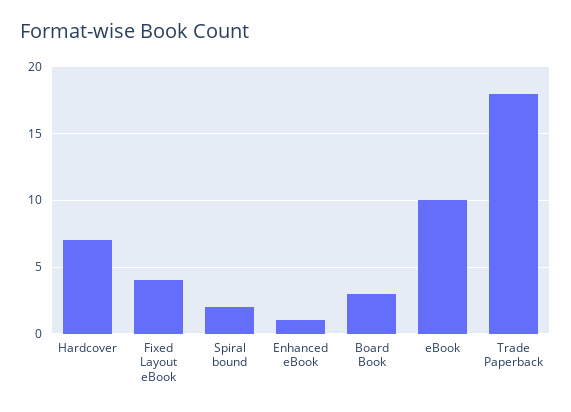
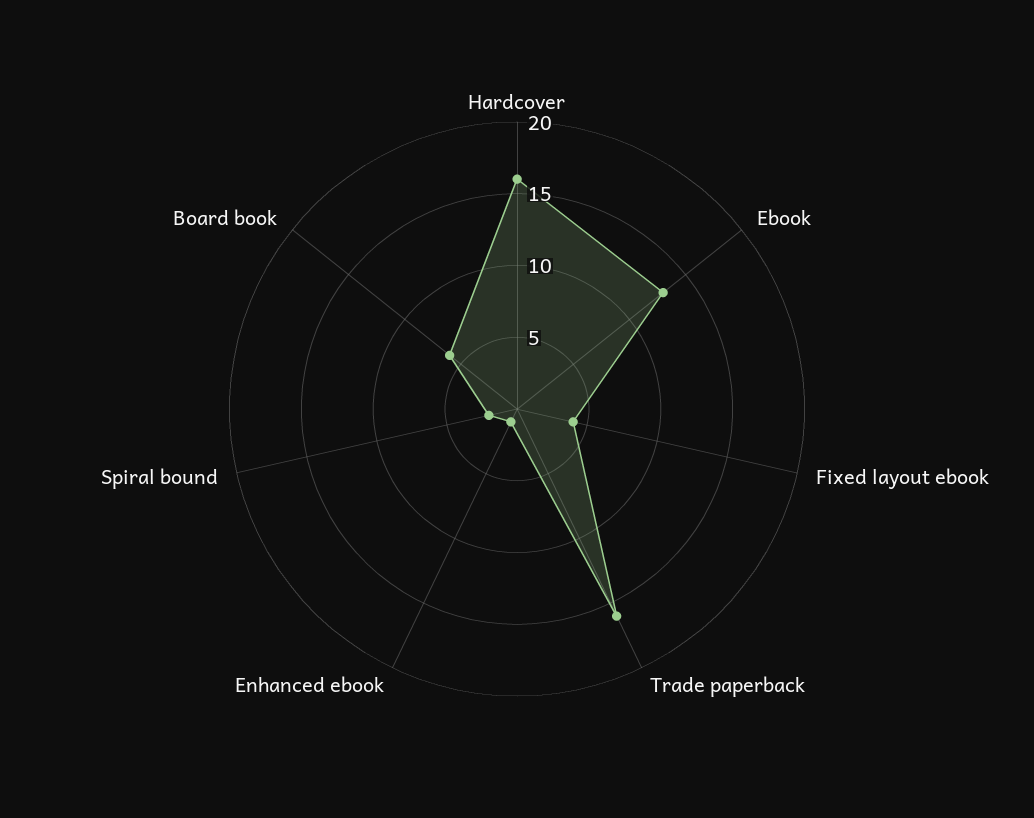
Hardcover: 7 -> 16
Board Book: 3 -> 6
eBook: 10 -> 13
Trade Paperback: 18 -> 16

